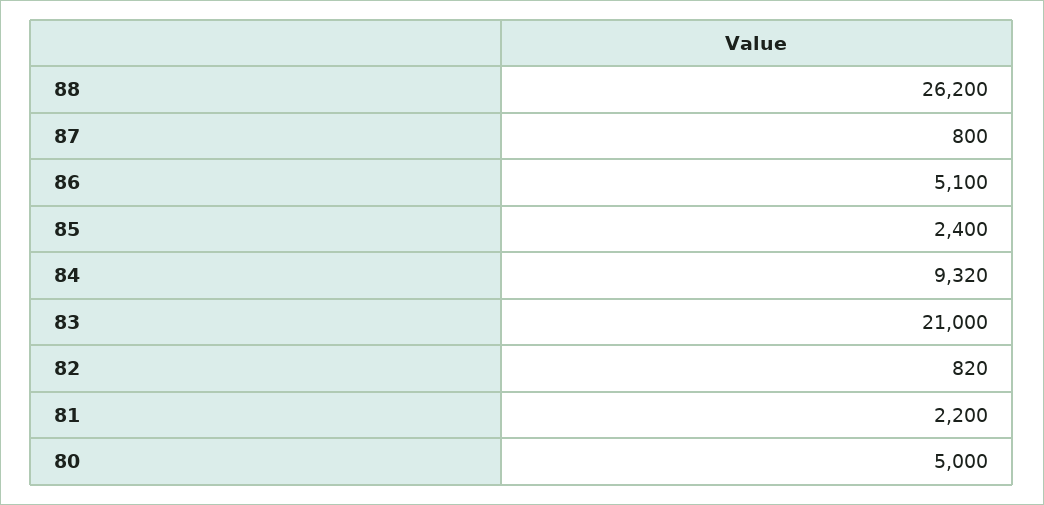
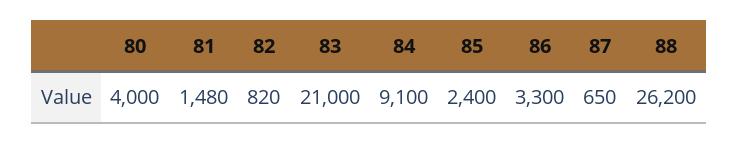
87: 800 -> 650
86: 5100 -> 3300
84: 9320 -> 9100
81: 2200 -> 1480
80: 5000 -> 4000

